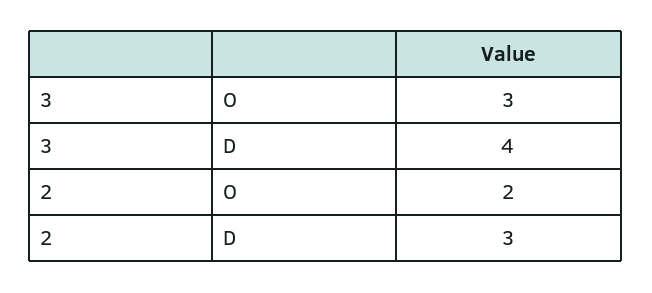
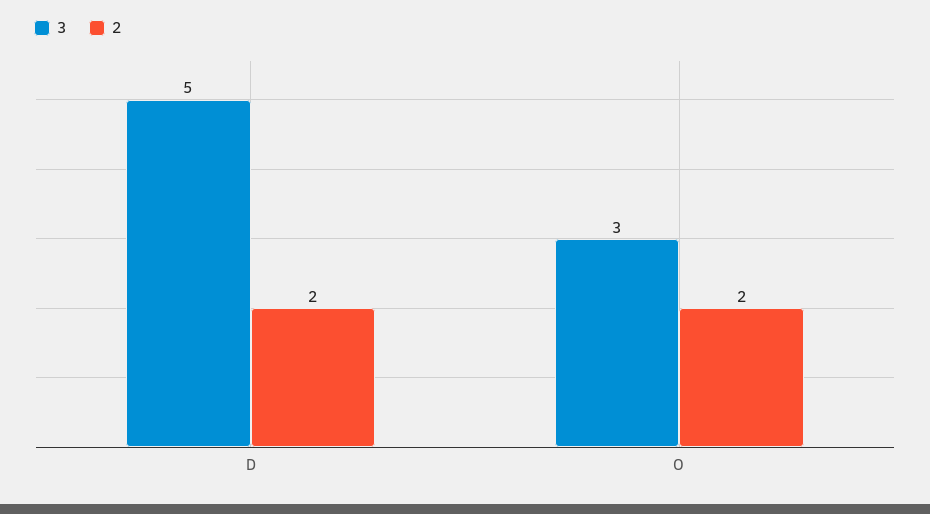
3, D: 4 -> 5
2, D: 3 -> 2

